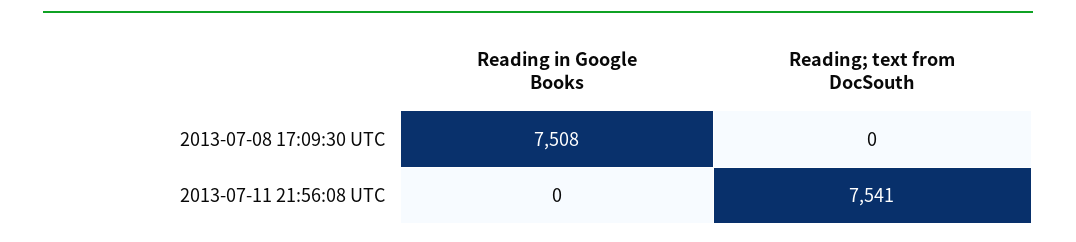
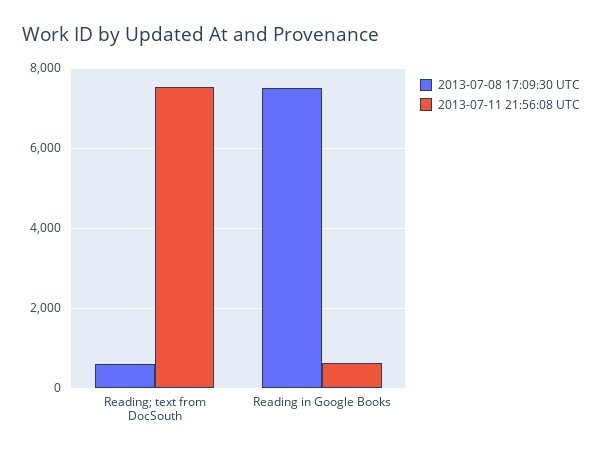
2013-07-08 17:09:30 UTC, Reading; text from DocSouth: 0 -> 600
2013-07-11 21:56:08 UTC, Reading in Google Books: 0 -> 600

